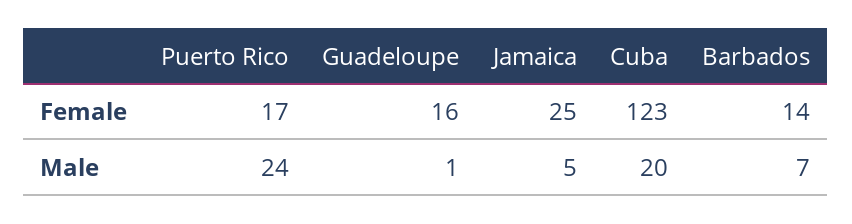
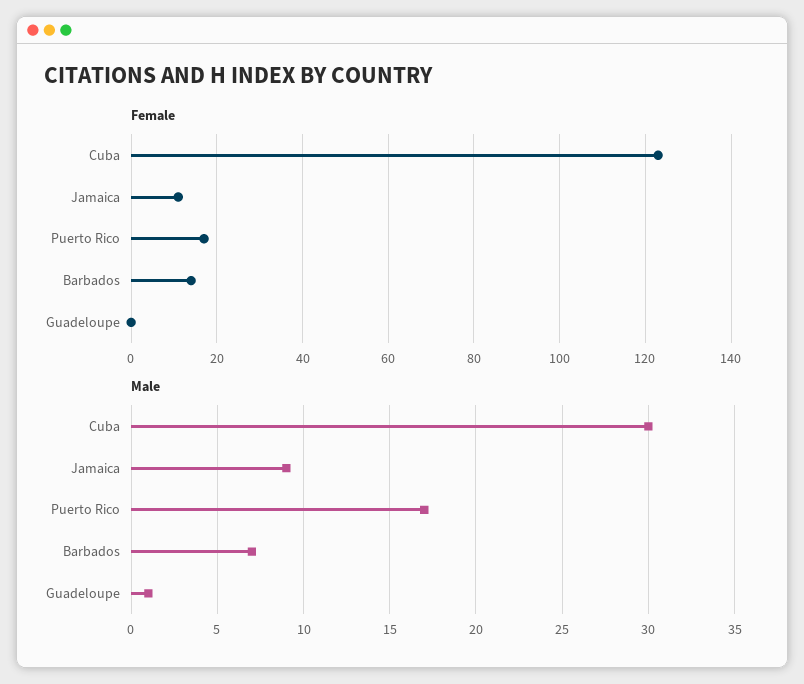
Female, Guadeloupe: 16 -> 0
Female, Jamaica: 25 -> 10
Male, Puerto Rico: 24 -> 17
Male, Jamaica: 5 -> 9
Male, Cuba: 20 -> 30

